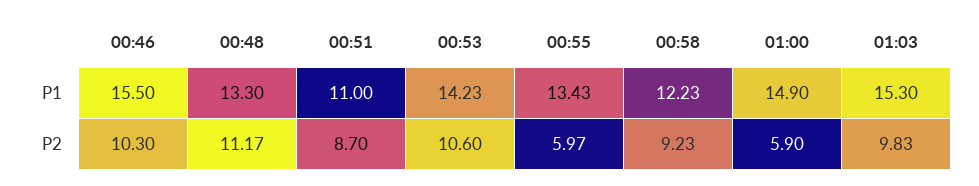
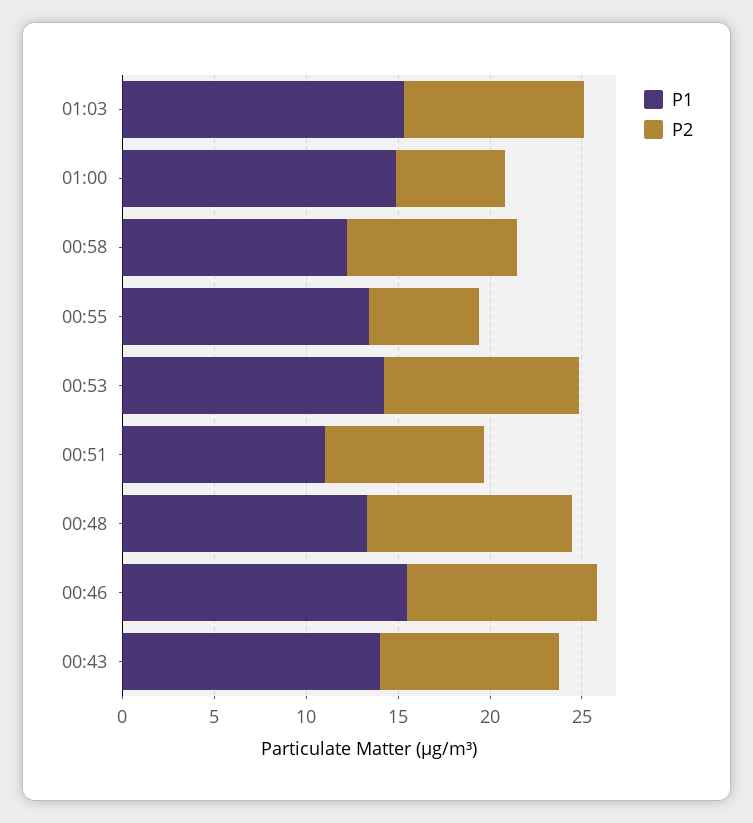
P1, 00:43: none -> 14
P2, 00:43: none -> 10

